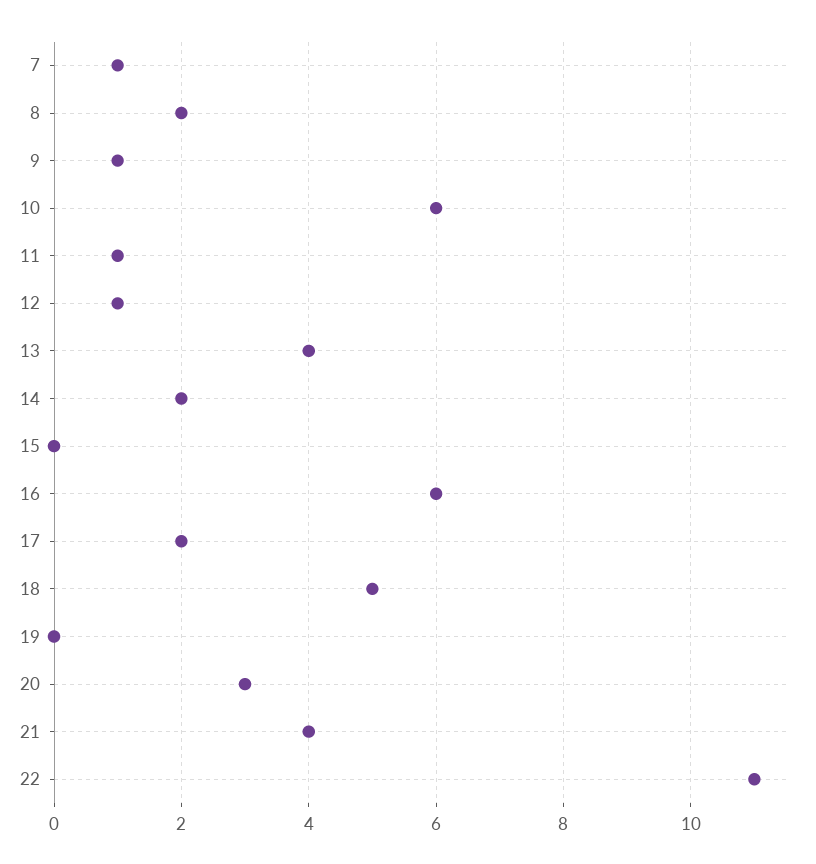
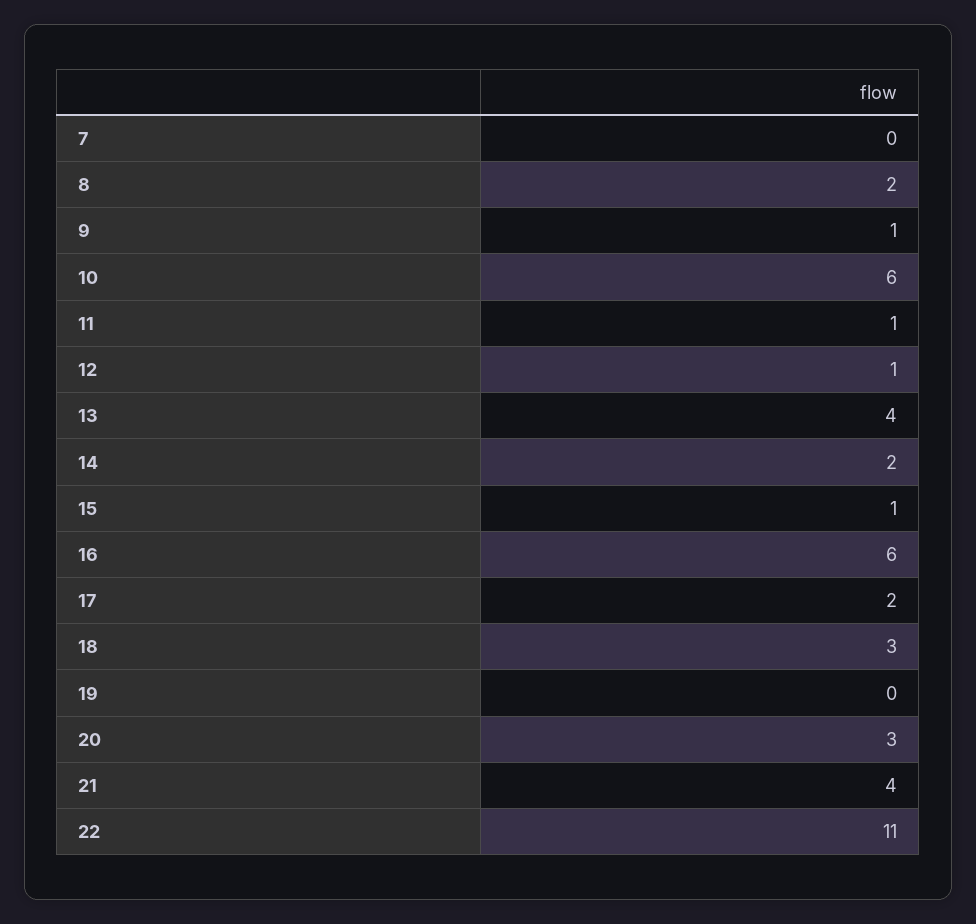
7: 1 -> 0
15: 0 -> 1
18: 5 -> 3

